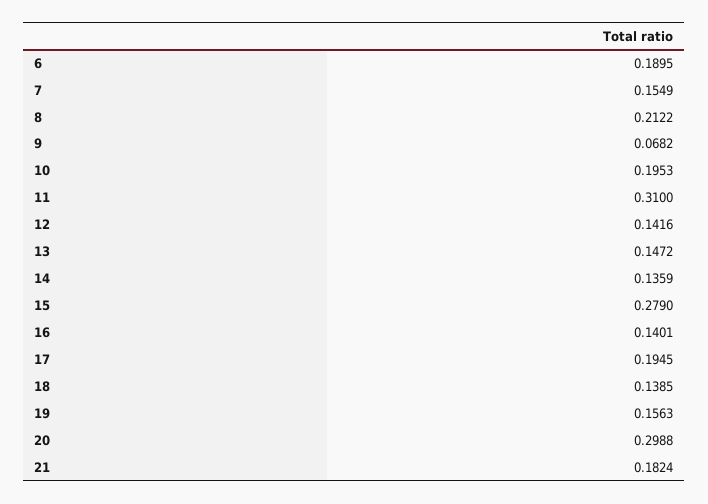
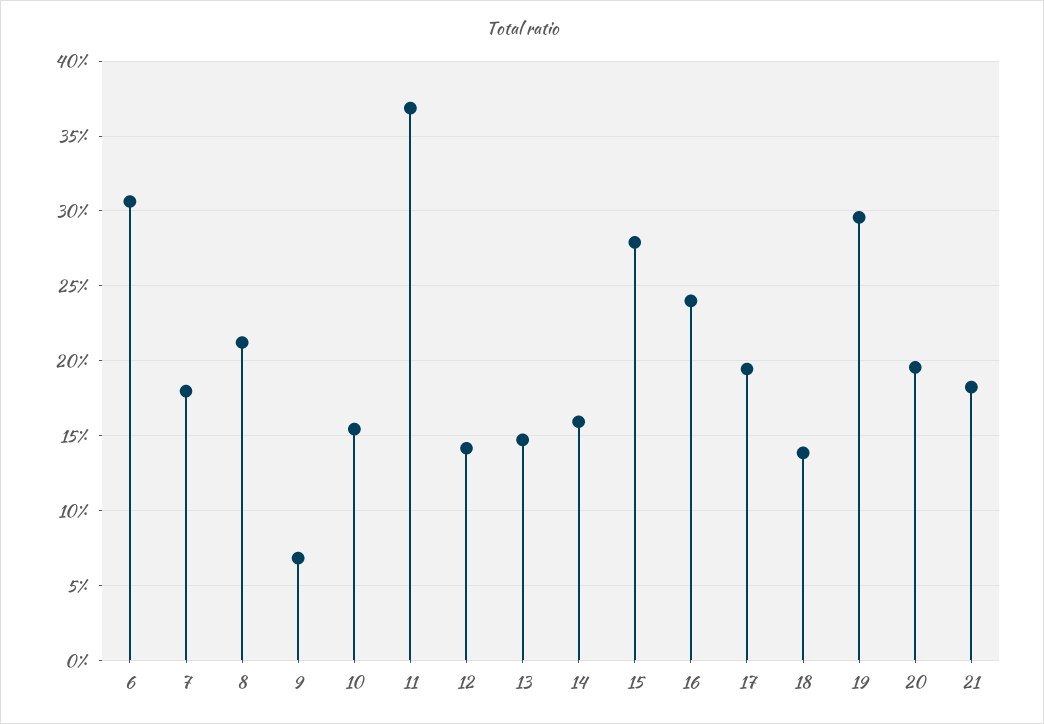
6: 0.1895 -> 0.305
7: 0.1549 -> 0.18
10: 0.1953 -> 0.155
11: 0.31 -> 0.37
14: 0.1359 -> 0.16
16: 0.1401 -> 0.24
19: 0.1563 -> 0.295
20: 0.2988 -> 0.195

